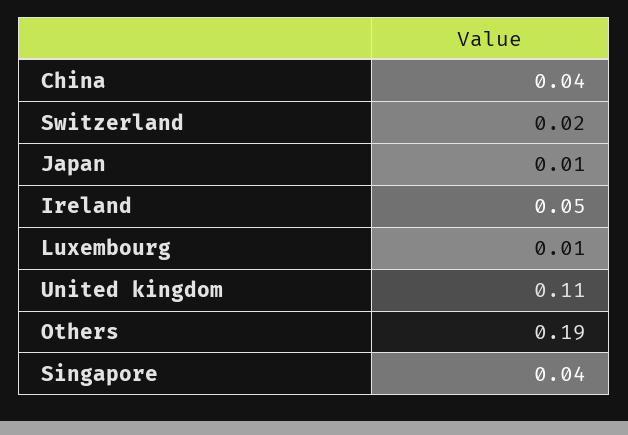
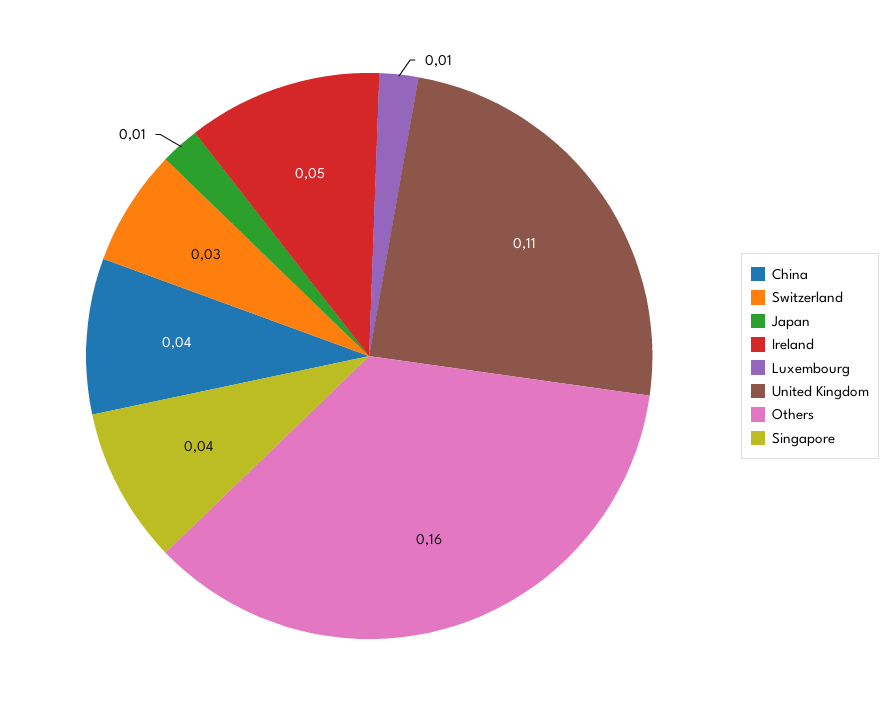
Switzerland: 0.02 -> 0.03
Others: 0.19 -> 0.16

